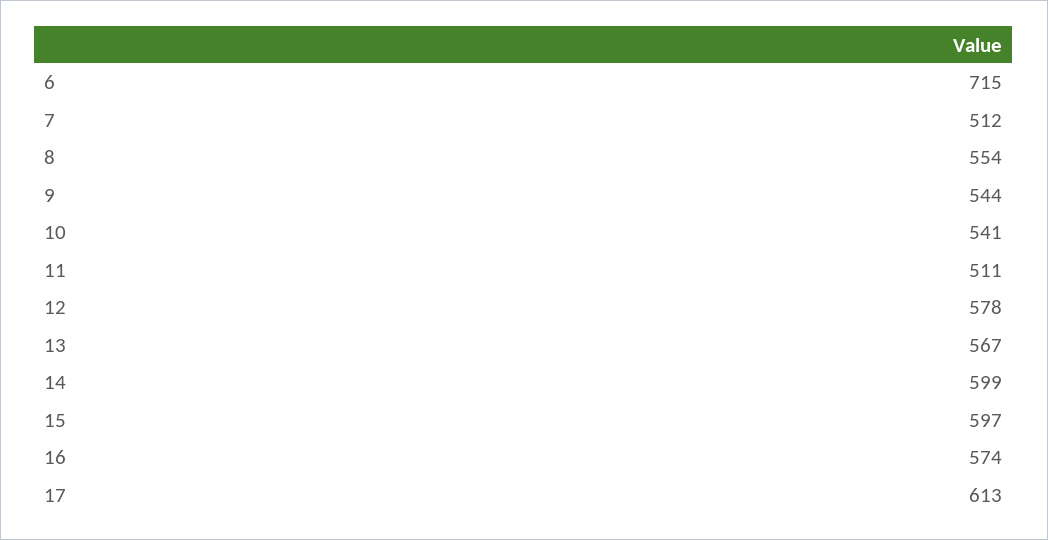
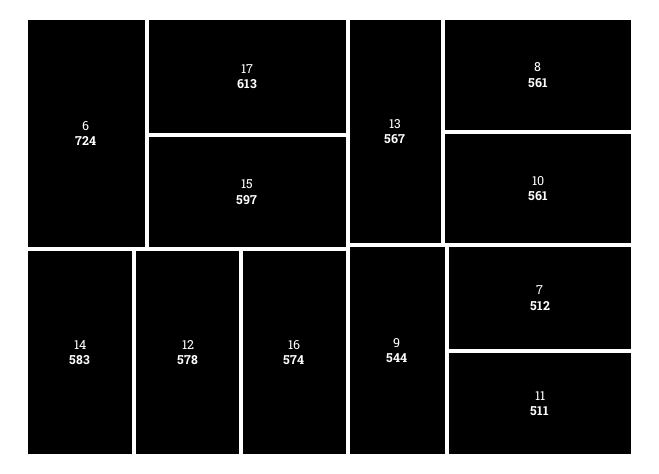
6: 715 -> 724
8: 554 -> 561
10: 541 -> 561
14: 599 -> 583

